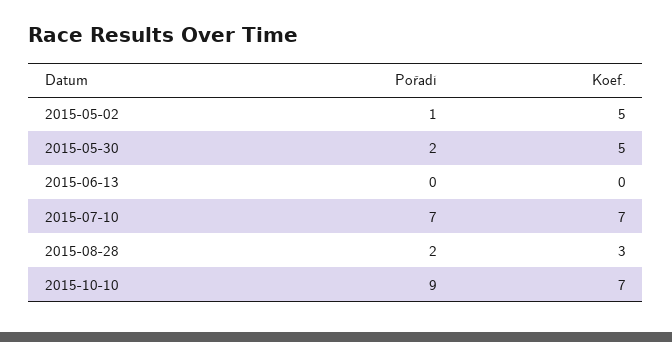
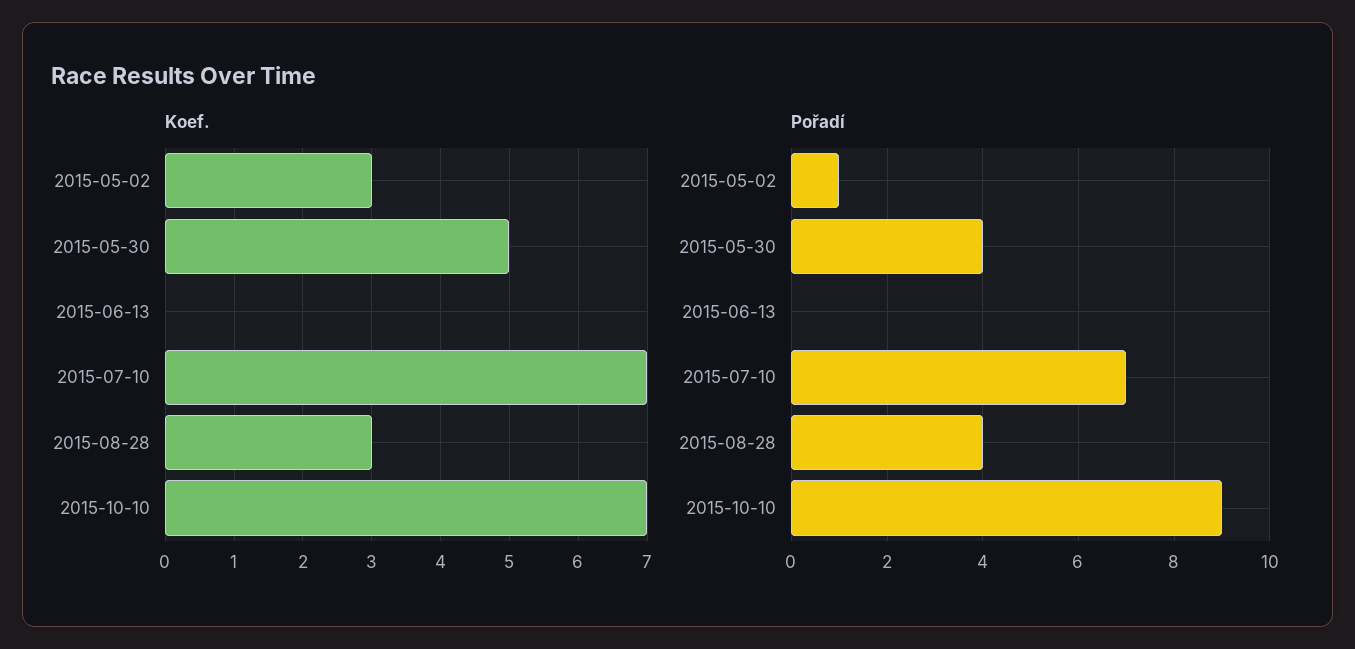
Koef., 2015-05-02: 5 -> 3
Pořadí, 2015-05-30: 2 -> 4
Pořadí, 2015-08-28: 2 -> 4

